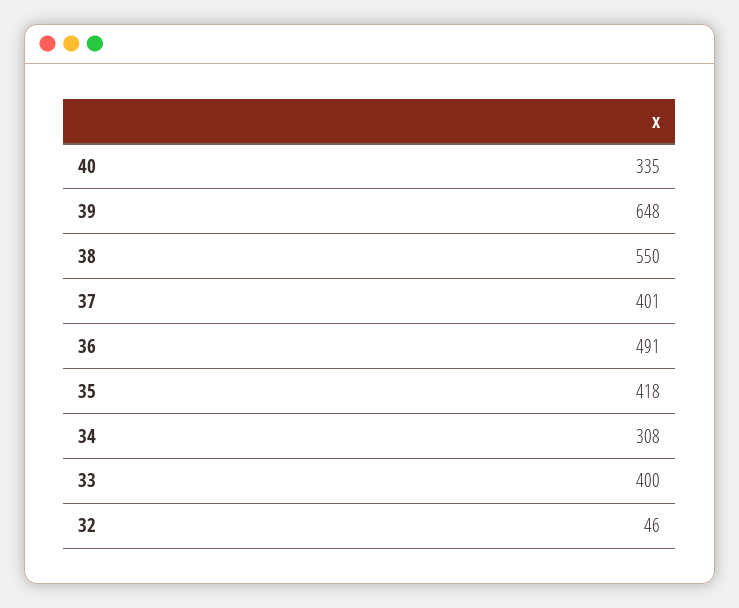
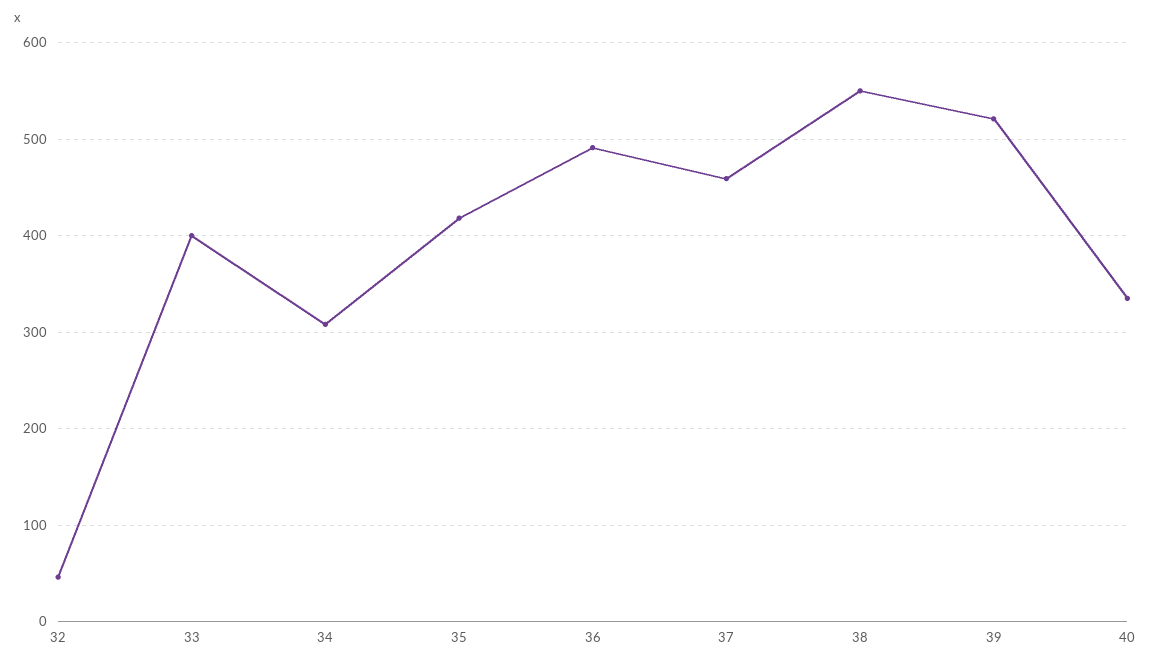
39: 648 -> 520
37: 401 -> 460

